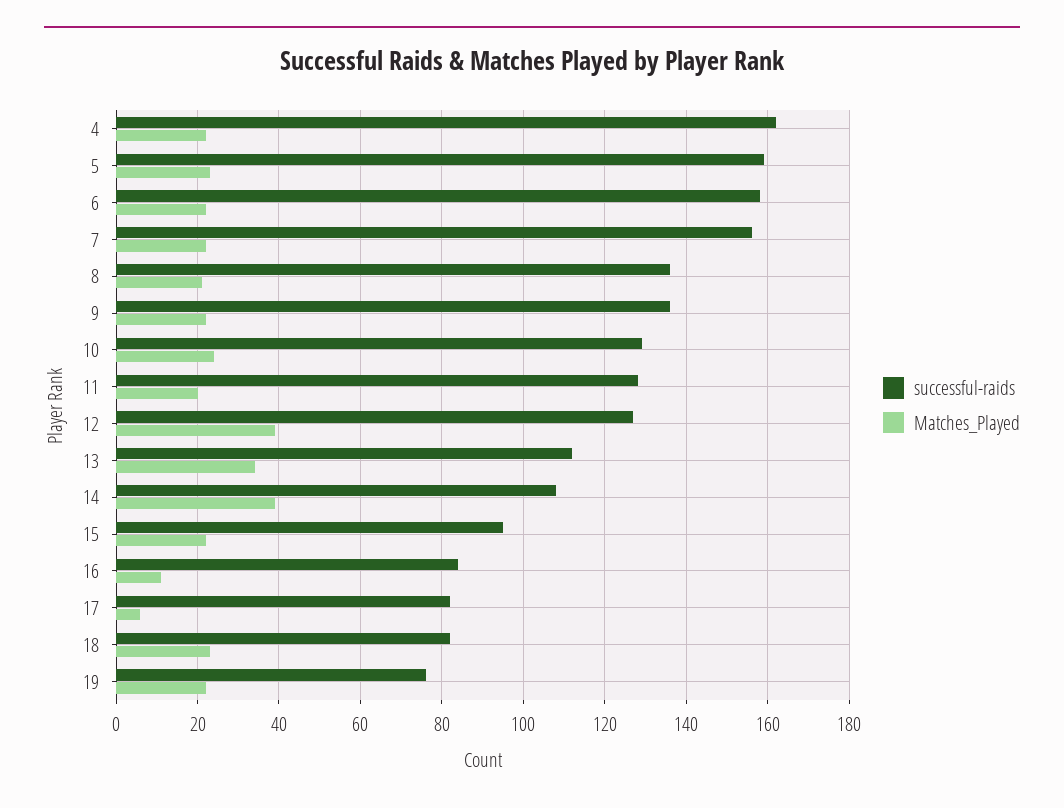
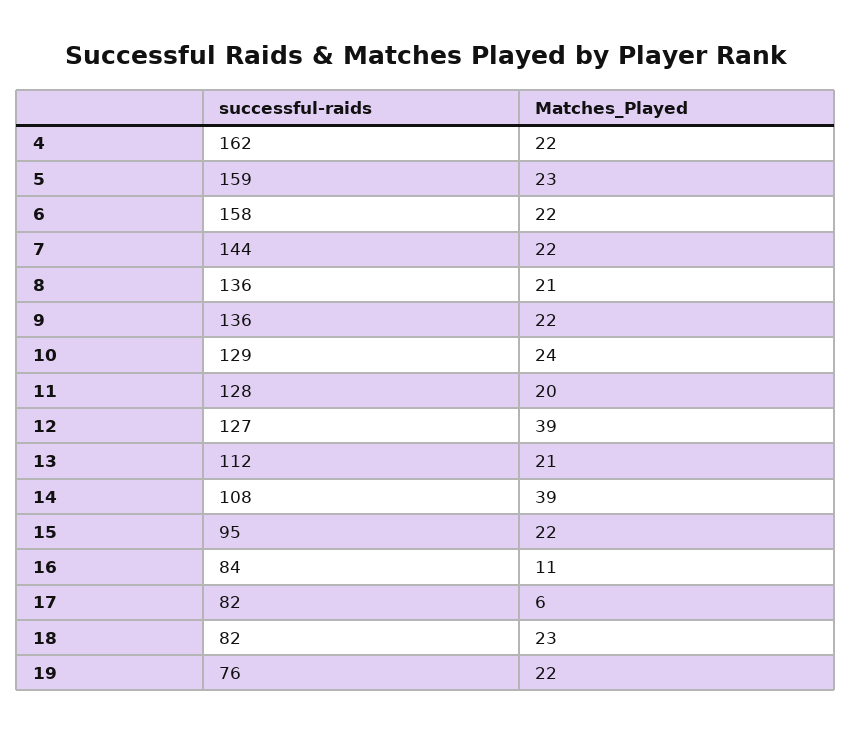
successful-raids, 7: 155 -> 144
Matches_Played, 13: 35 -> 21

